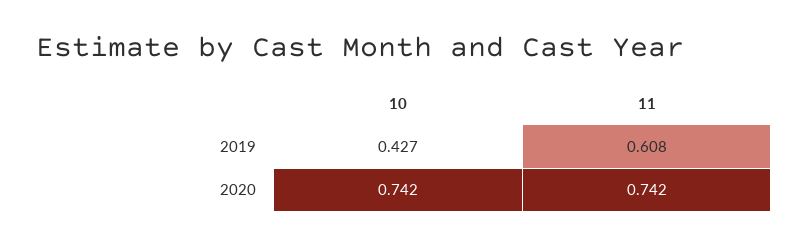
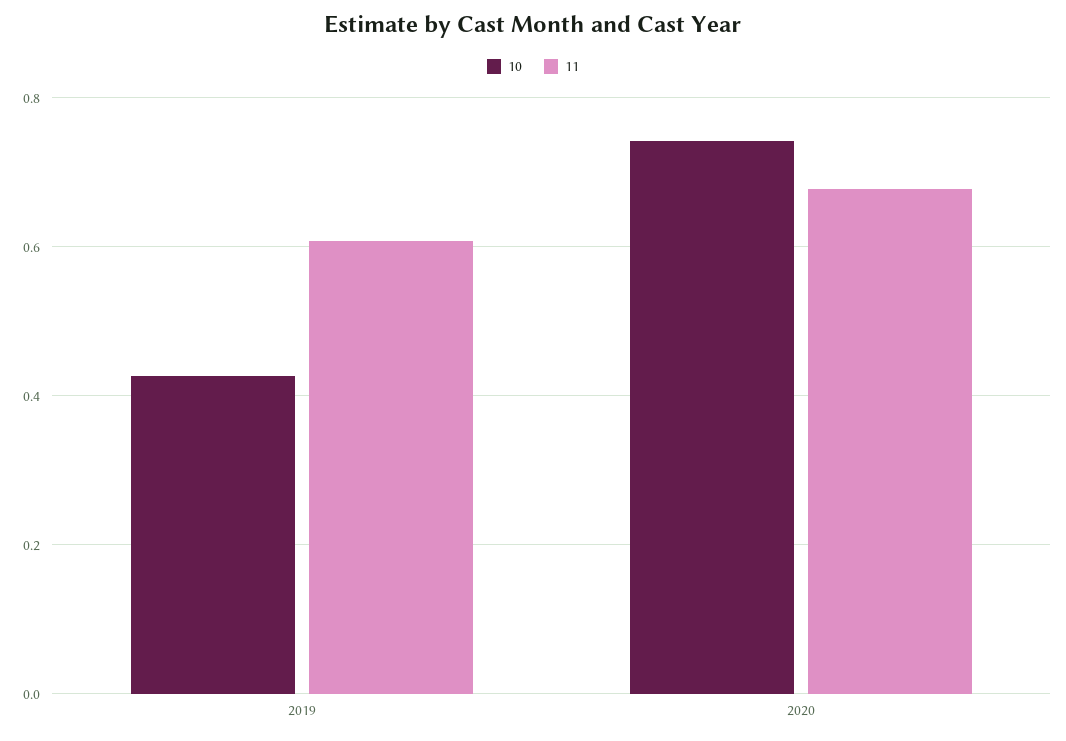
11, 2020: 0.742 -> 0.68

